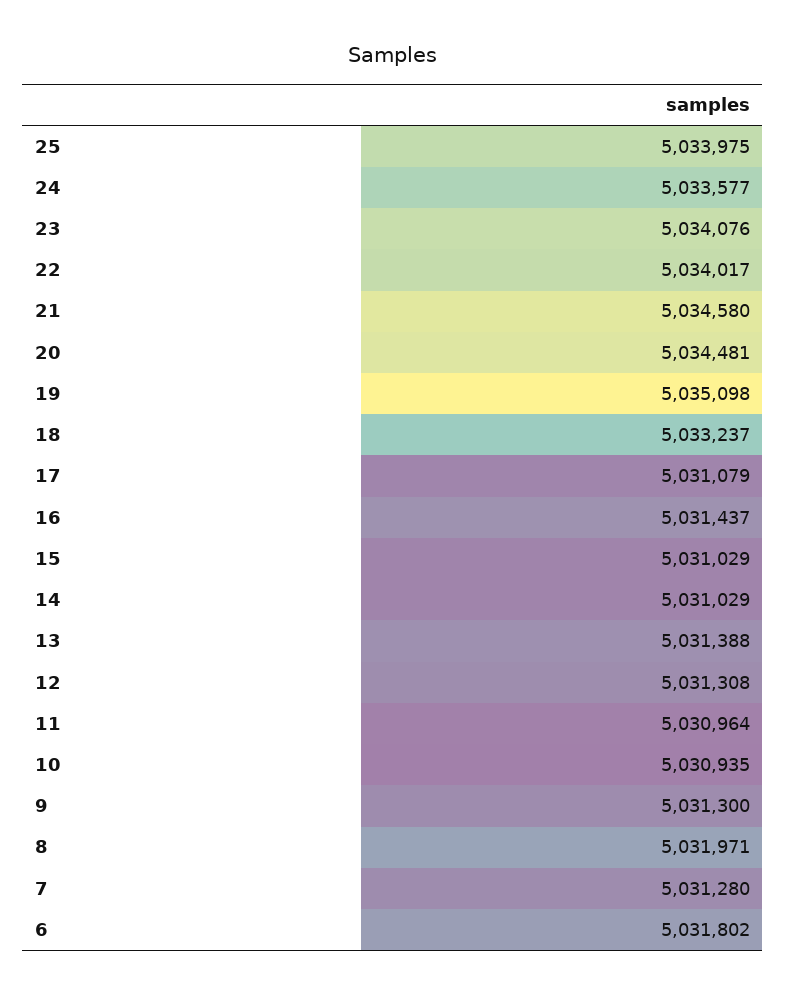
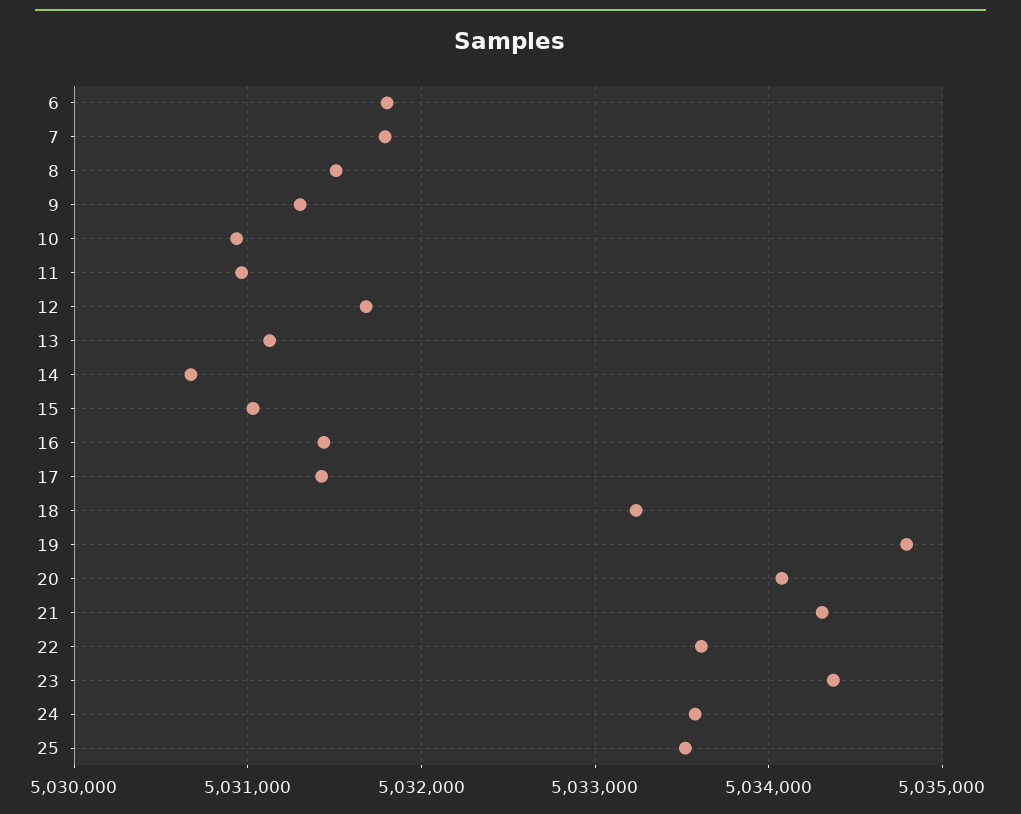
25: 5033975 -> 5033500
23: 5034076 -> 5034400
22: 5034017 -> 5033600
21: 5034580 -> 5034300
20: 5034481 -> 5034100
19: 5035098 -> 5034800
17: 5031079 -> 5031400
14: 5031029 -> 5030700
13: 5031388 -> 5031100
12: 5031308 -> 5031700
8: 5031971 -> 5031500
7: 5031280 -> 5031800

